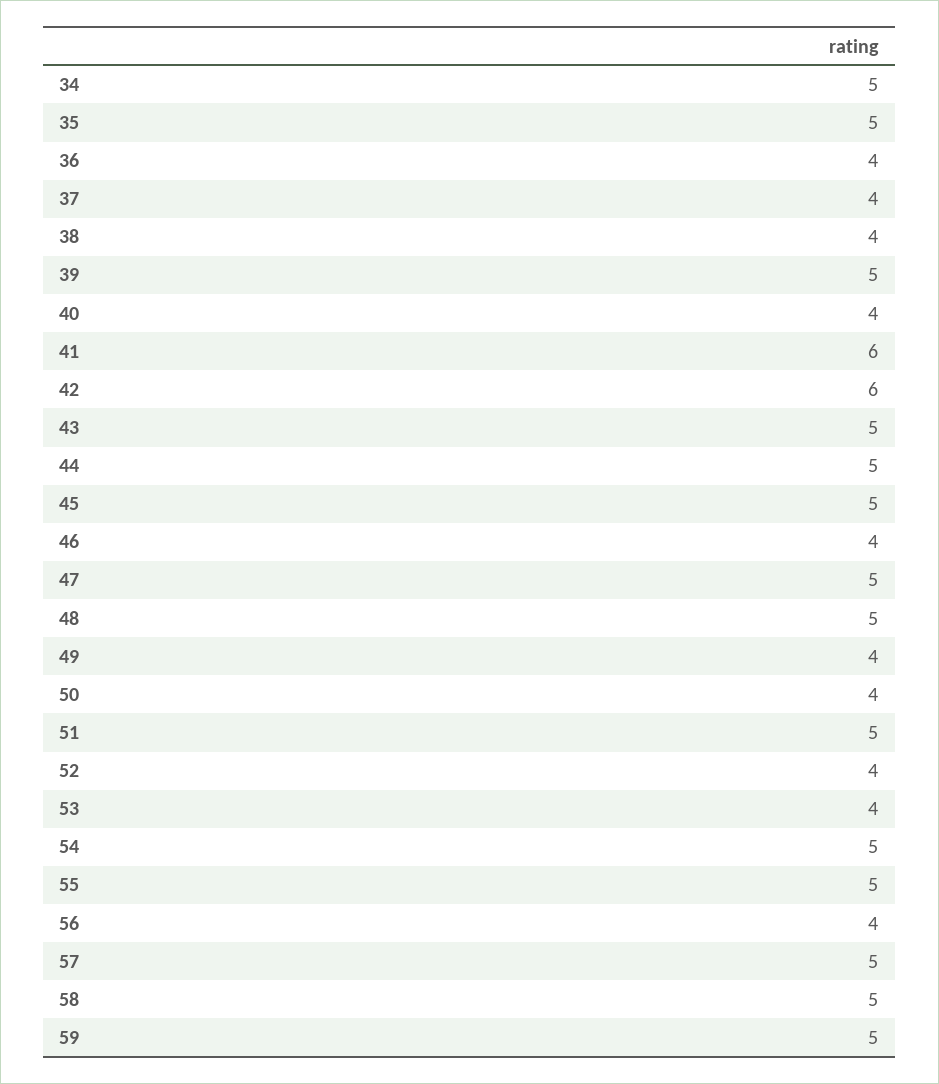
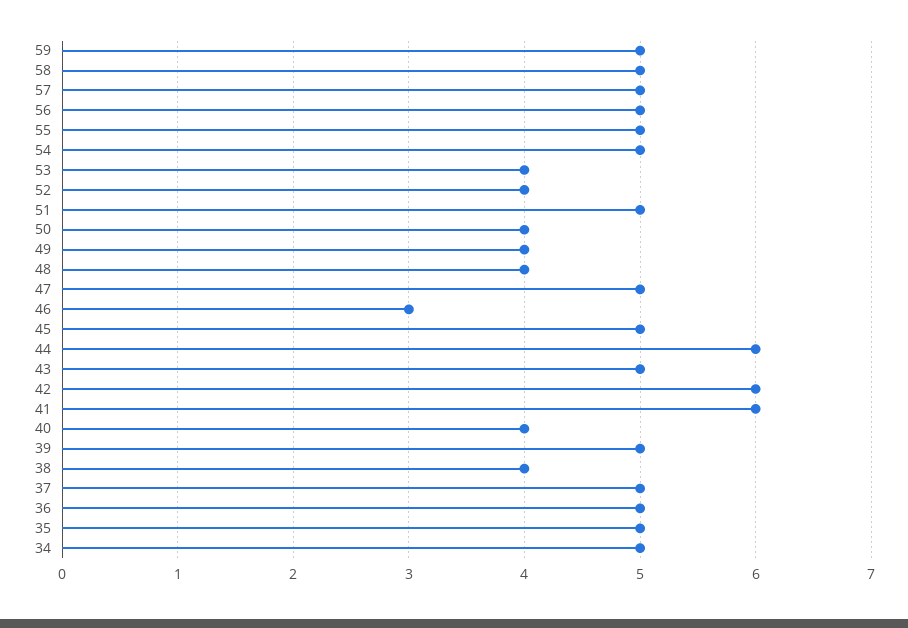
36: 4 -> 5
37: 4 -> 5
44: 5 -> 6
46: 4 -> 3
48: 5 -> 4
56: 4 -> 5

